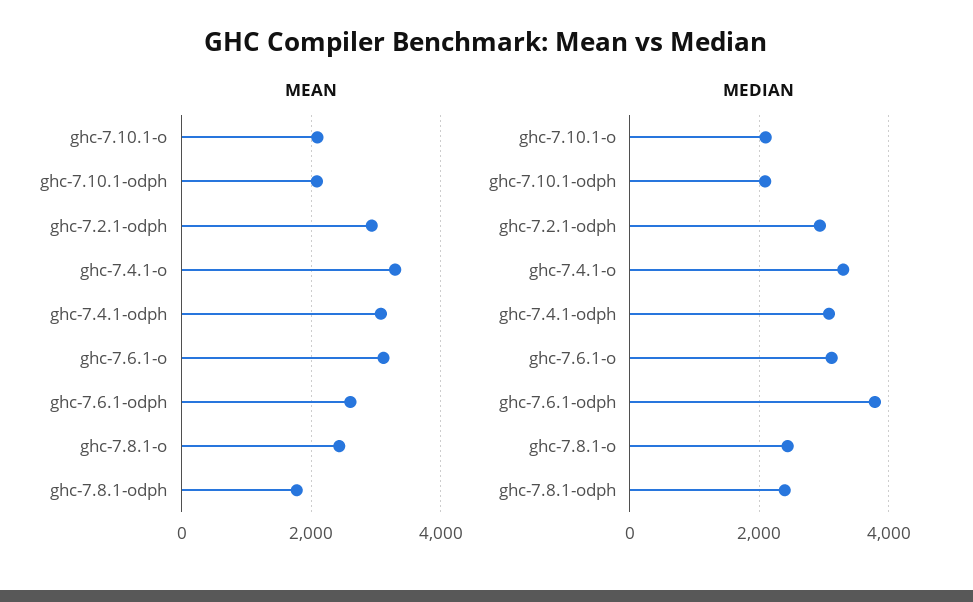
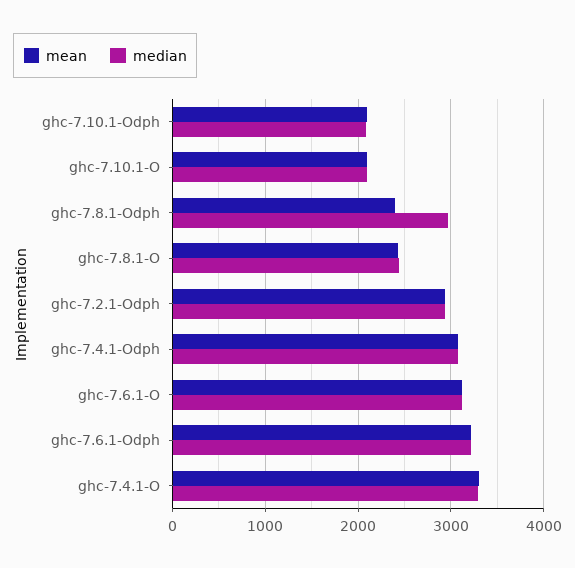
MEAN, ghc-7.6.1-odph: 2600 -> 3200
MEAN, ghc-7.8.1-odph: 1800 -> 2400
MEDIAN, ghc-7.6.1-odph: 3800 -> 3200
MEDIAN, ghc-7.8.1-odph: 2400 -> 3000

